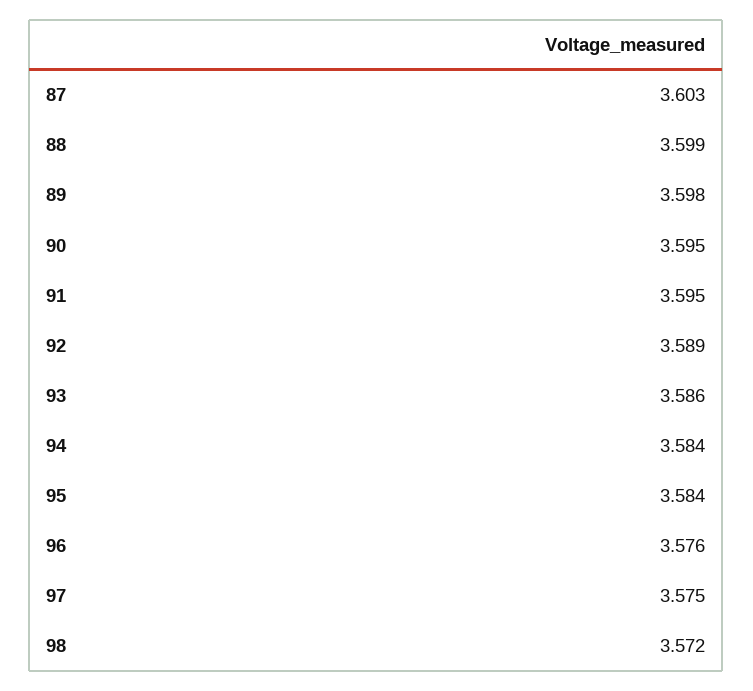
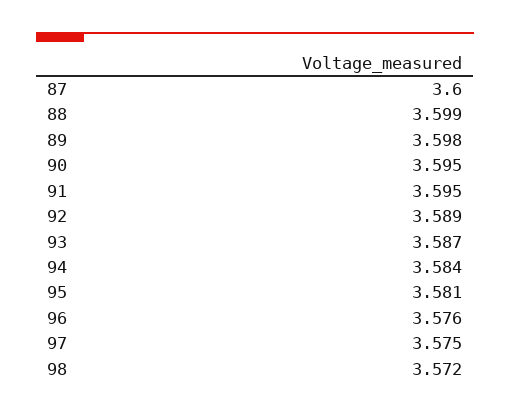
87: 3.603 -> 3.6
93: 3.586 -> 3.587
95: 3.584 -> 3.581

